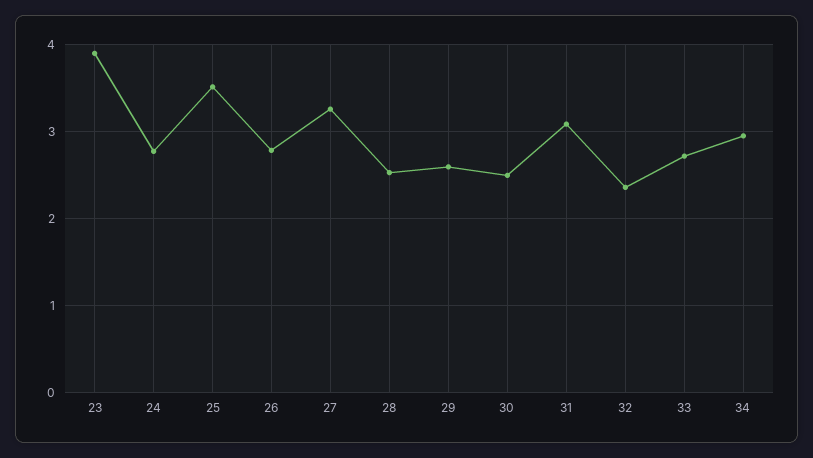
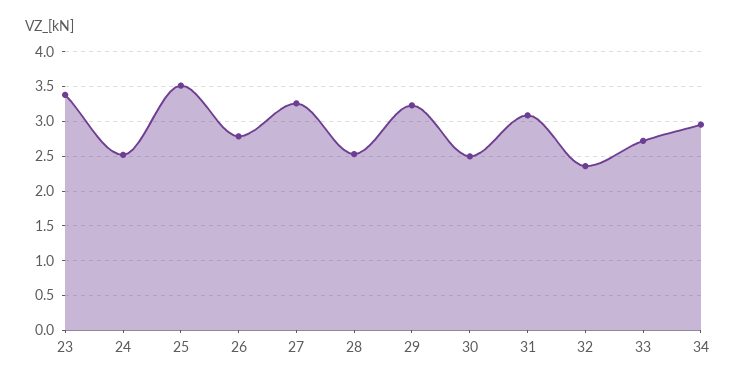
23: 3.9 -> 3.4
24: 2.8 -> 2.5
29: 2.6 -> 3.2

